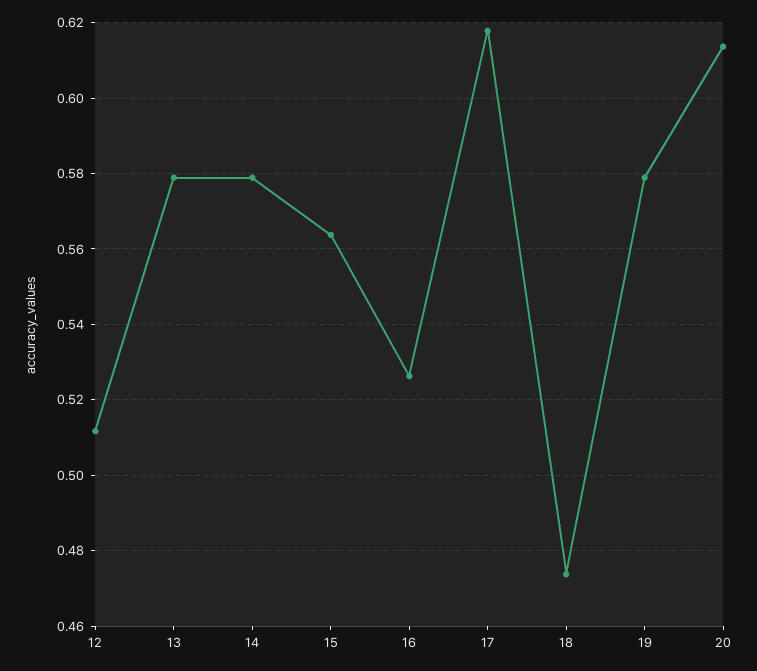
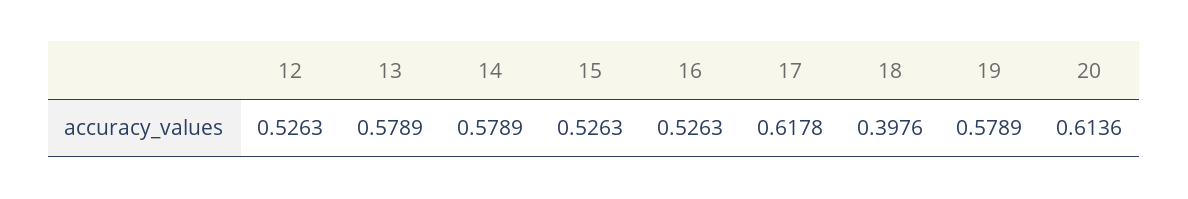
12: 0.512 -> 0.5263
15: 0.564 -> 0.5263
18: 0.474 -> 0.3976

